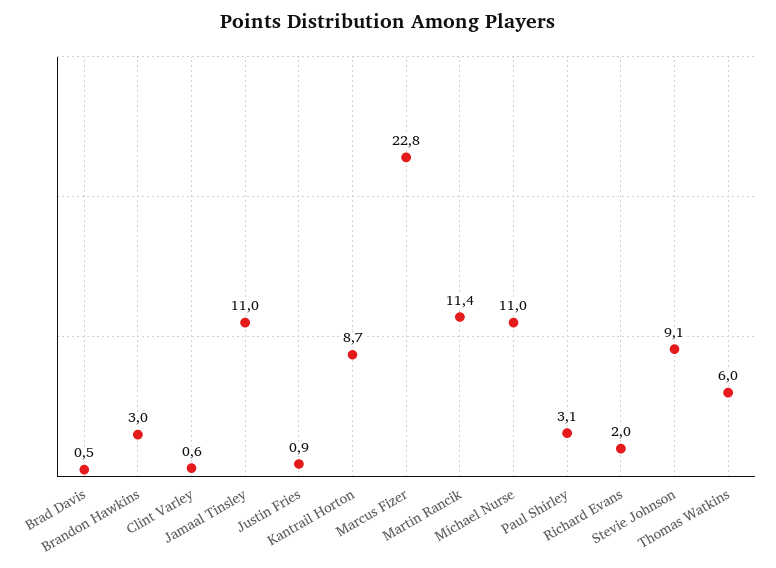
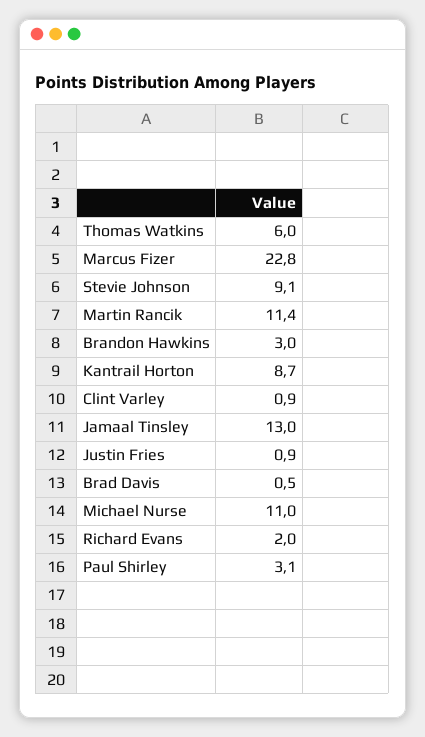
Clint Varley: 0.6 -> 0.9
Jamaal Tinsley: 11 -> 13

